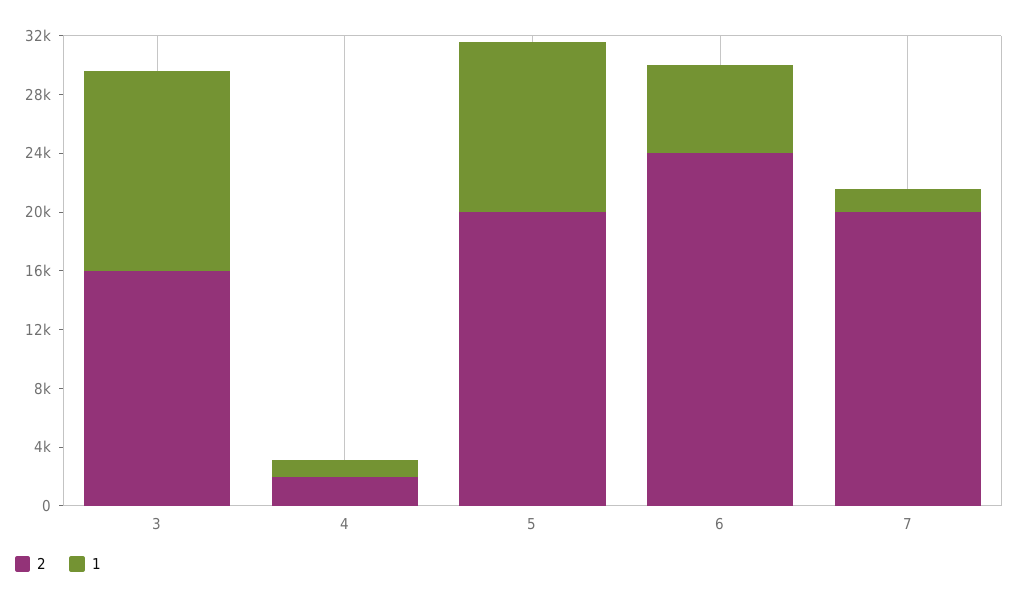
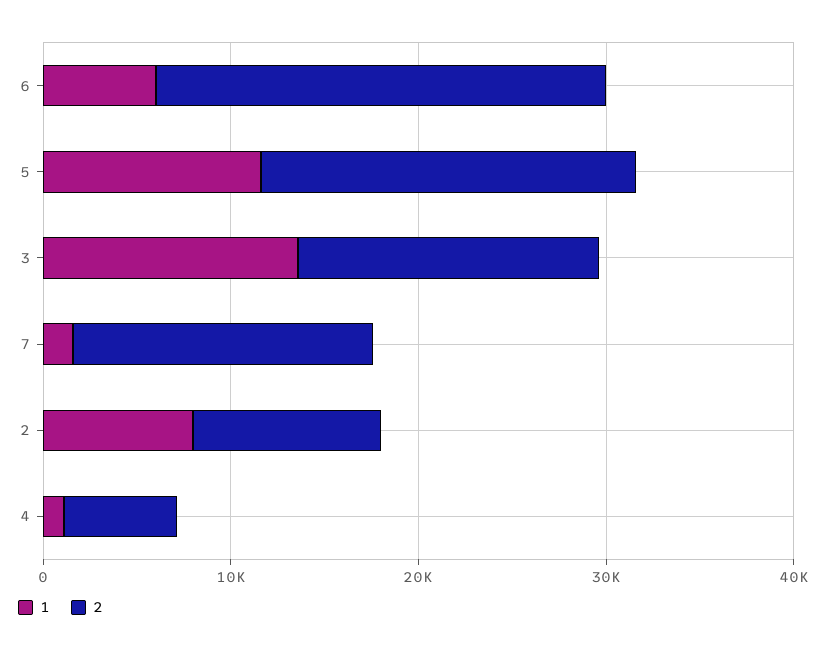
2, 4: 2000 -> 6000
2, 7: 20000 -> 16000
1, 2: none -> 8000
2, 2: none -> 10000

